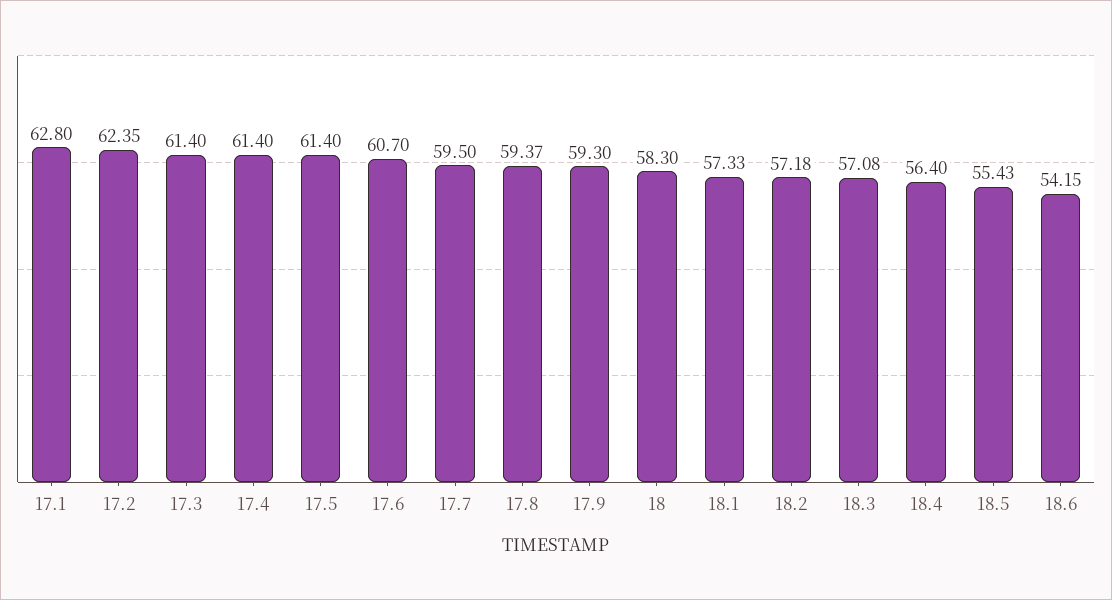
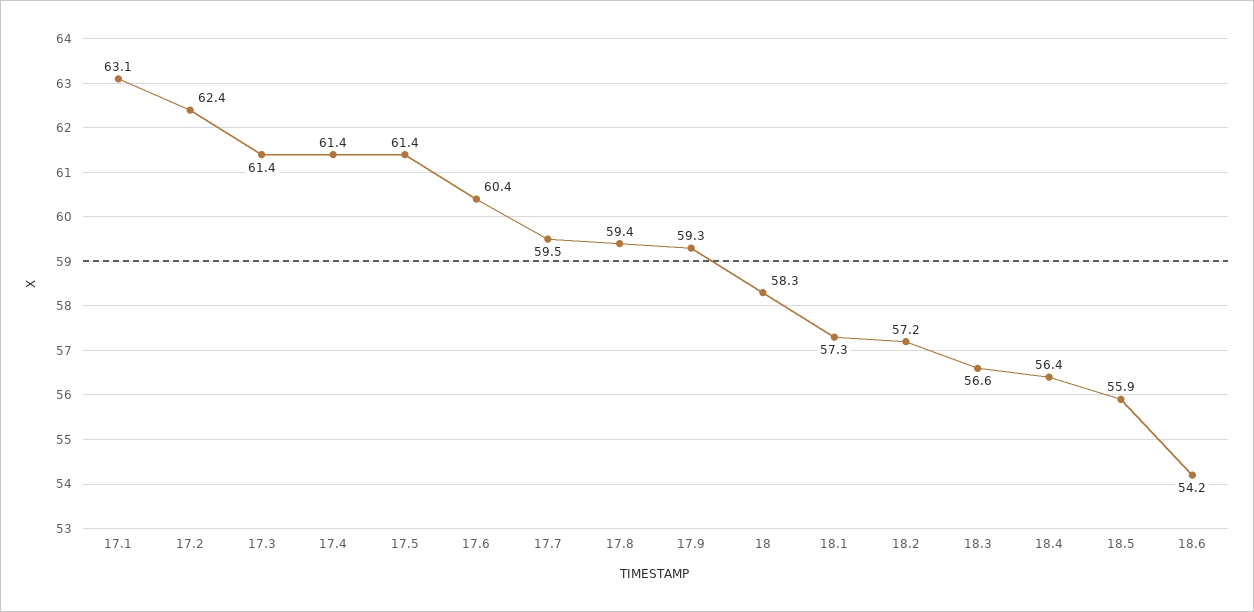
17.1: 62.8 -> 63.1
17.6: 60.7 -> 60.4
18.3: 57.08 -> 56.6
18.5: 55.43 -> 55.9

